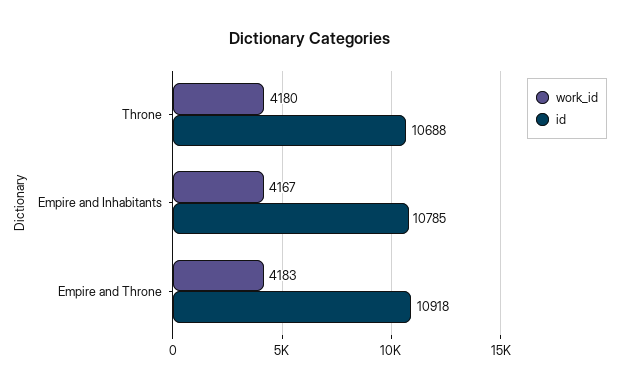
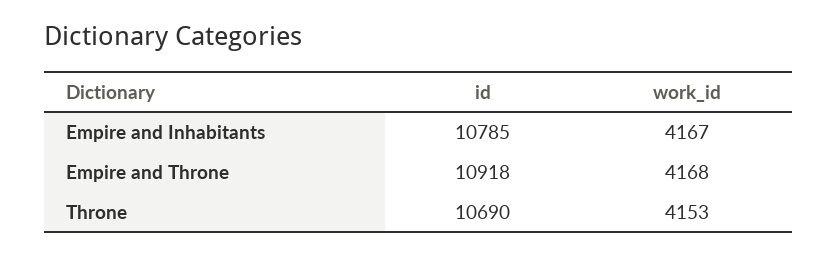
work_id, Throne: 4180 -> 4153
id, Throne: 10688 -> 10690
work_id, Empire and Throne: 4183 -> 4168

